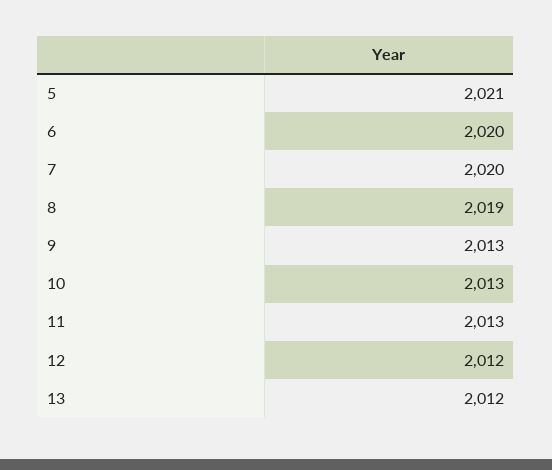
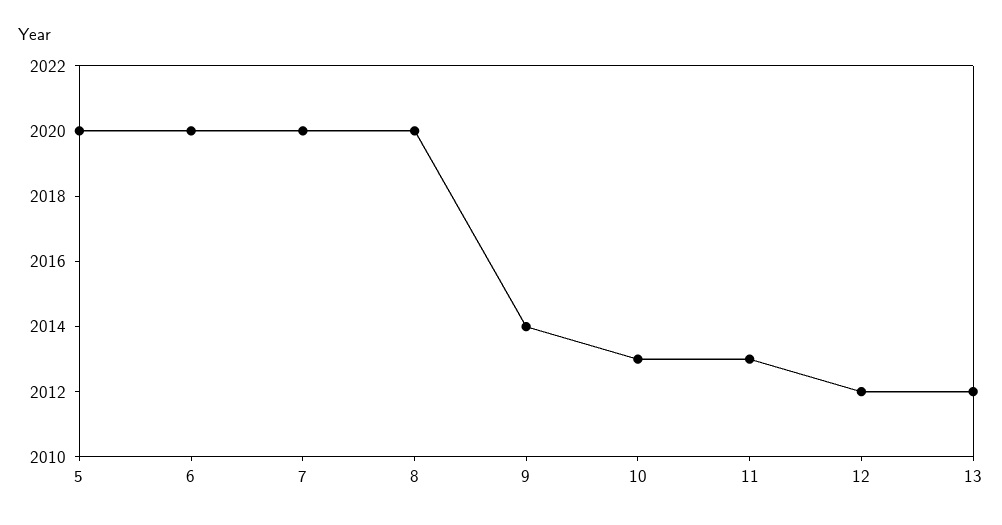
5: 2021 -> 2020
8: 2019 -> 2020
9: 2013 -> 2014

